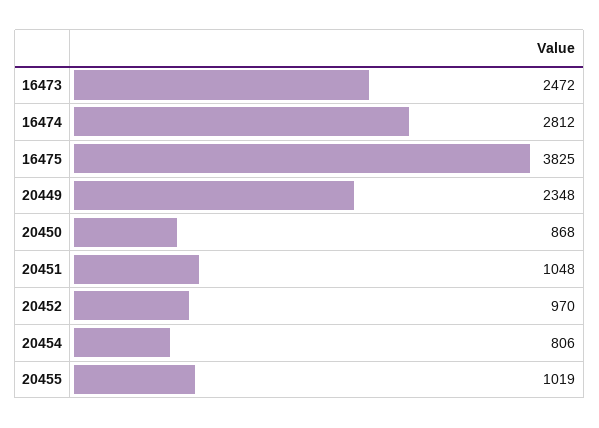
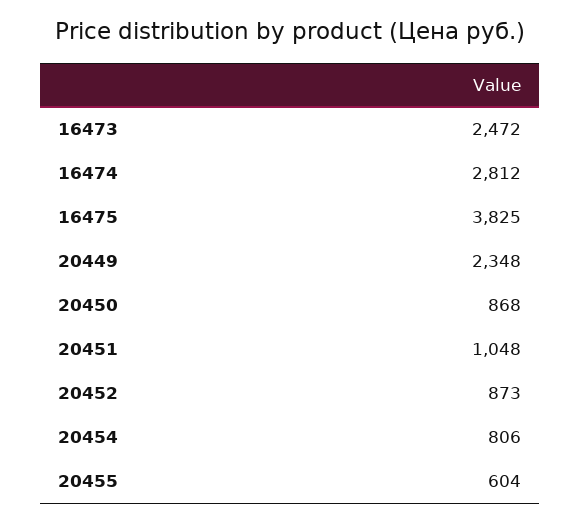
20452: 970 -> 873
20455: 1019 -> 604

